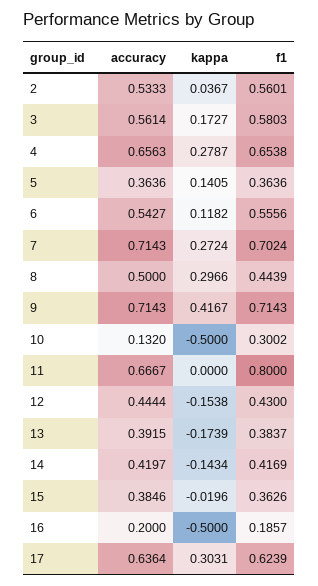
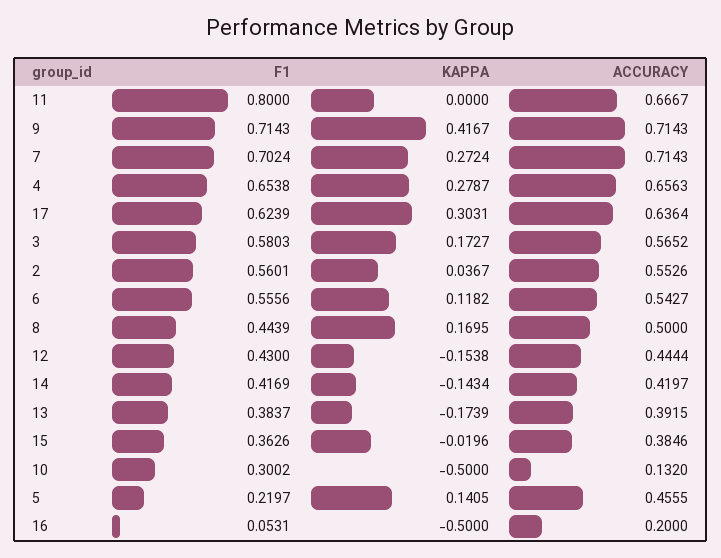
accuracy, 2: 0.5333 -> 0.5526
accuracy, 3: 0.5614 -> 0.5652
accuracy, 5: 0.3636 -> 0.4555
f1, 5: 0.3636 -> 0.2197
kappa, 8: 0.2966 -> 0.1695
f1, 16: 0.1857 -> 0.0531

